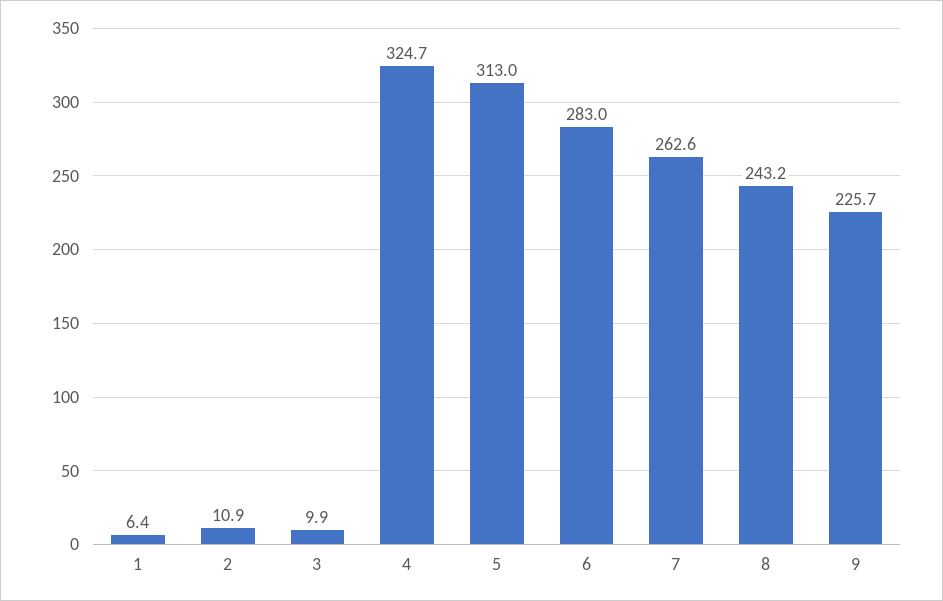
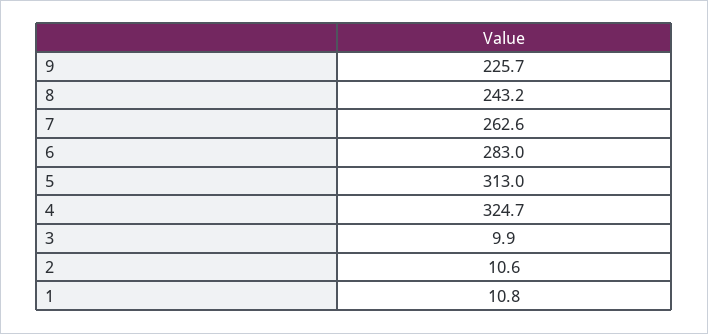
1: 6.4 -> 10.8
2: 10.9 -> 10.6

